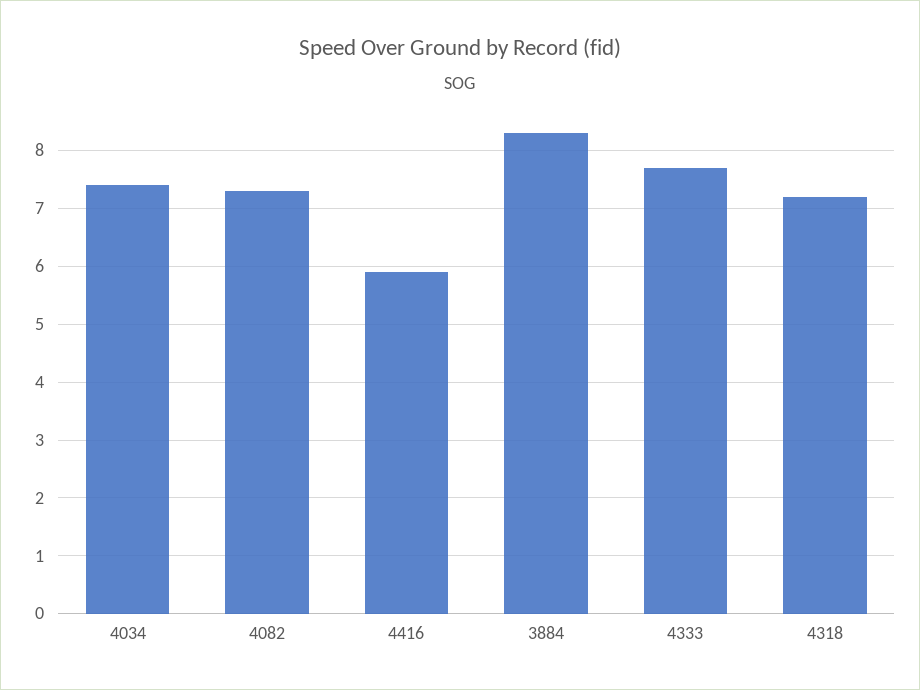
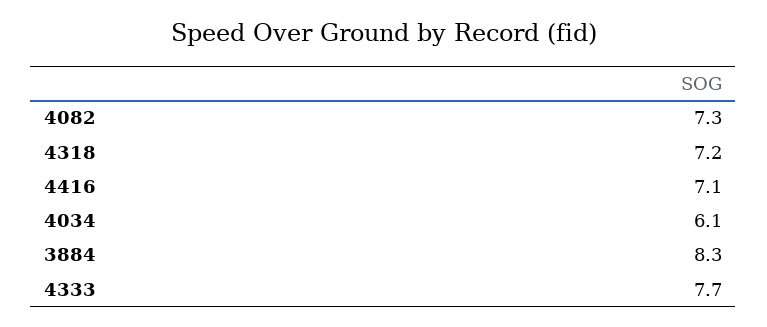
4034: 7.5 -> 6.1
4416: 6 -> 7.1

